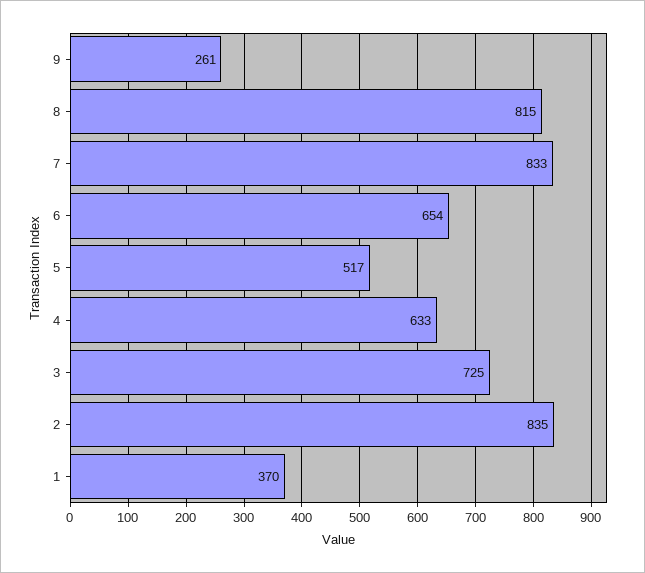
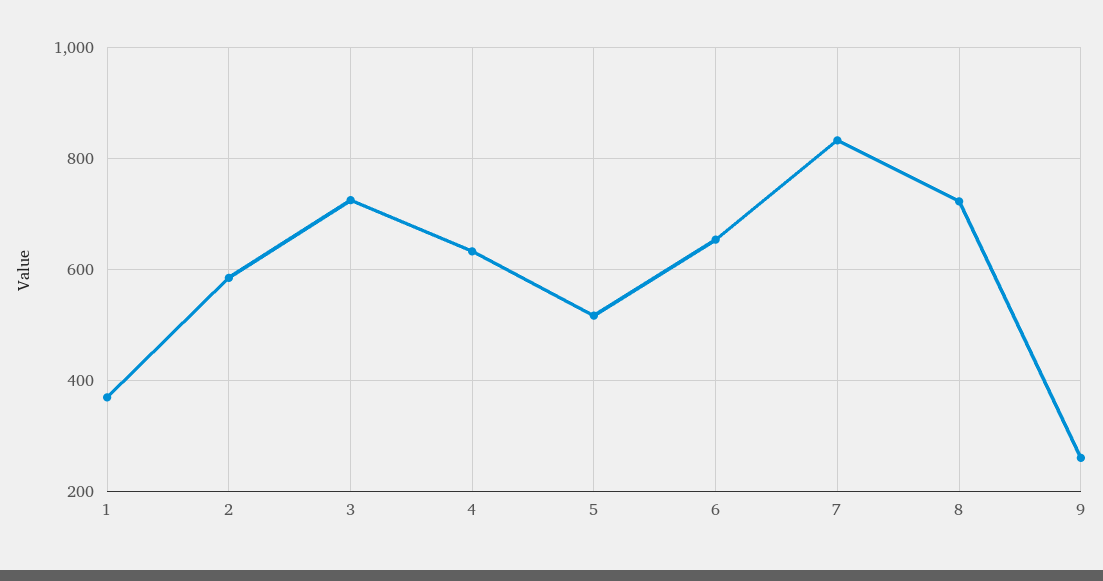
8: 815 -> 720
2: 835 -> 580

